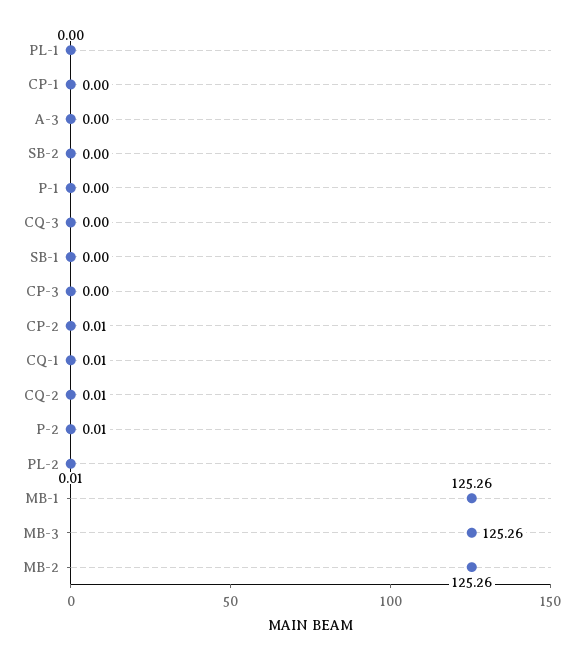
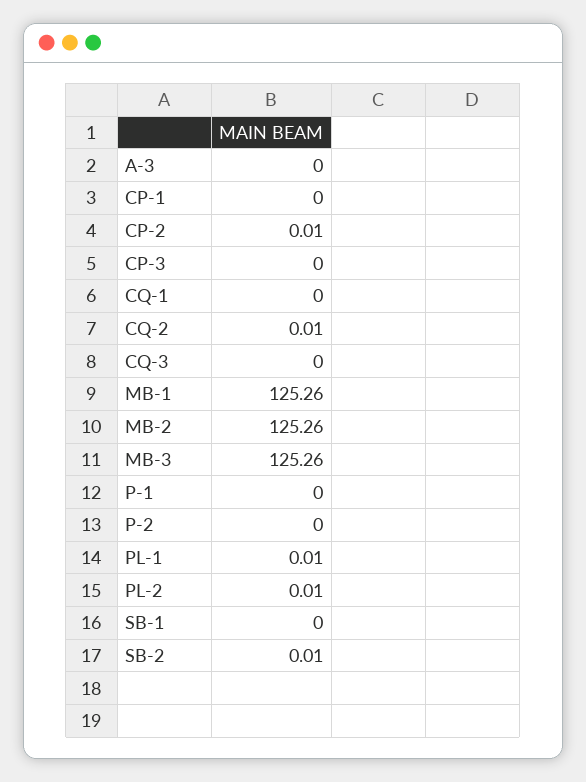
PL-1: 0 -> 0.01
SB-2: 0 -> 0.01
CQ-1: 0.01 -> 0
P-2: 0.01 -> 0

